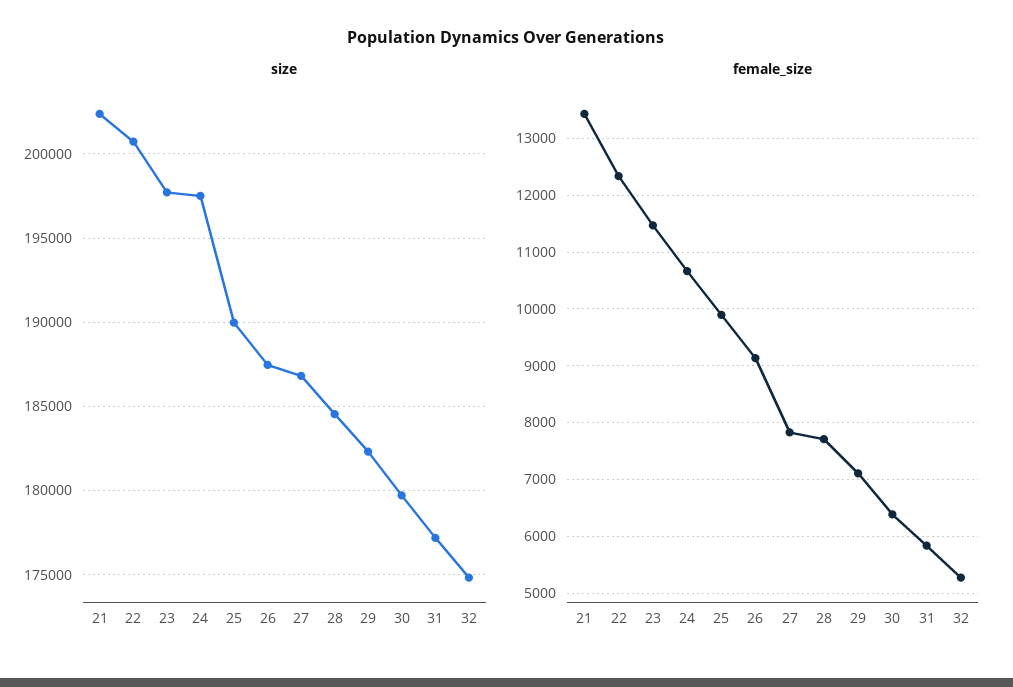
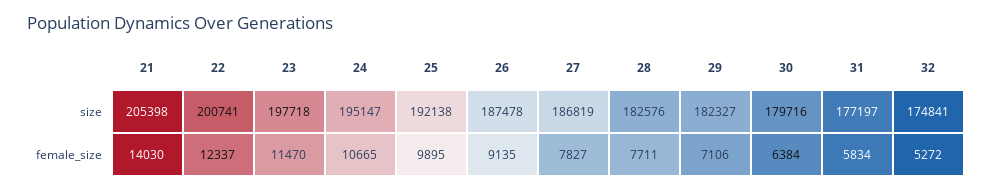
size, 21: 202500 -> 205398
size, 24: 197500 -> 195147
size, 25: 190000 -> 192138
size, 28: 184500 -> 182576
female_size, 21: 13400 -> 14030

